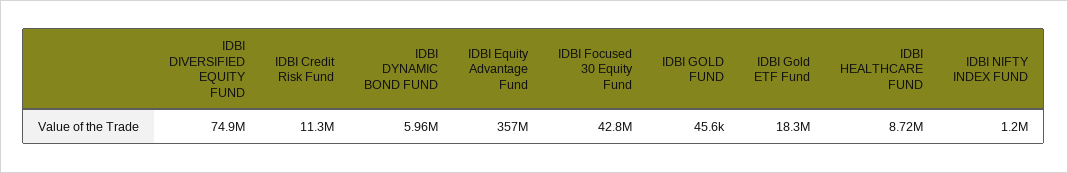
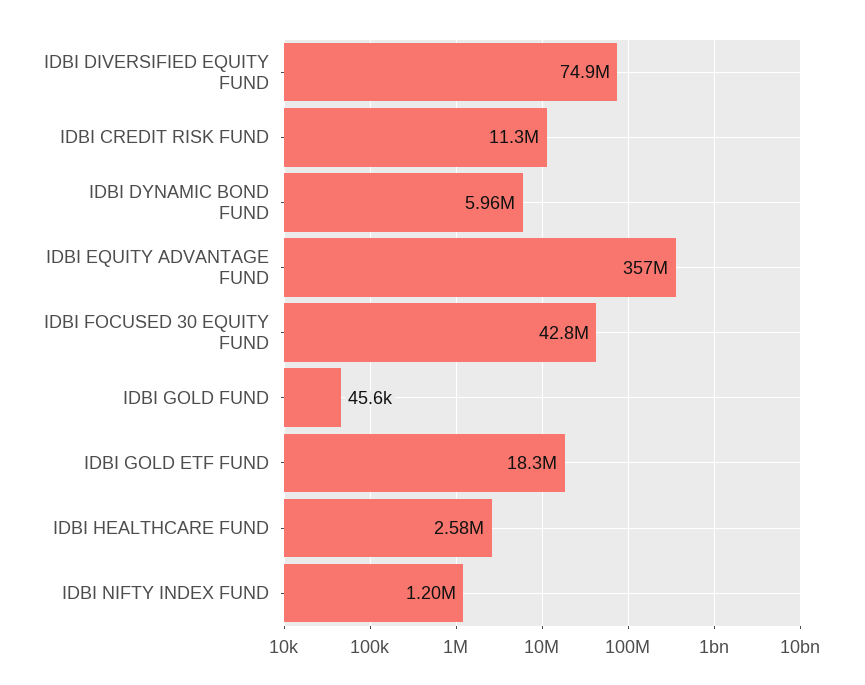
IDBI HEALTHCARE FUND: 8720000 -> 2580000

